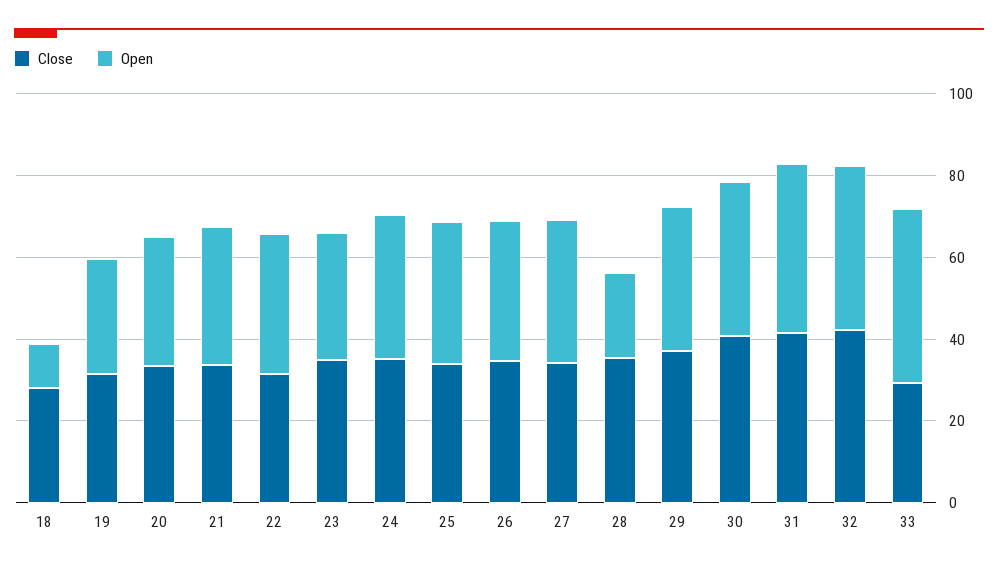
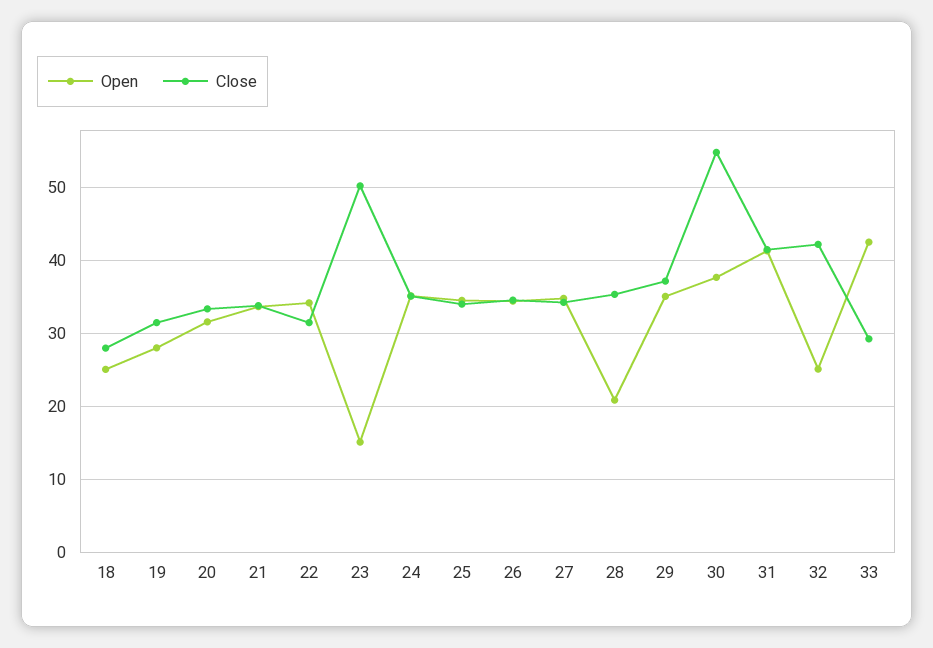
Open, 18: 10 -> 25
Close, 23: 35 -> 50
Open, 23: 30 -> 15
Close, 30: 40 -> 55
Open, 32: 40 -> 25

